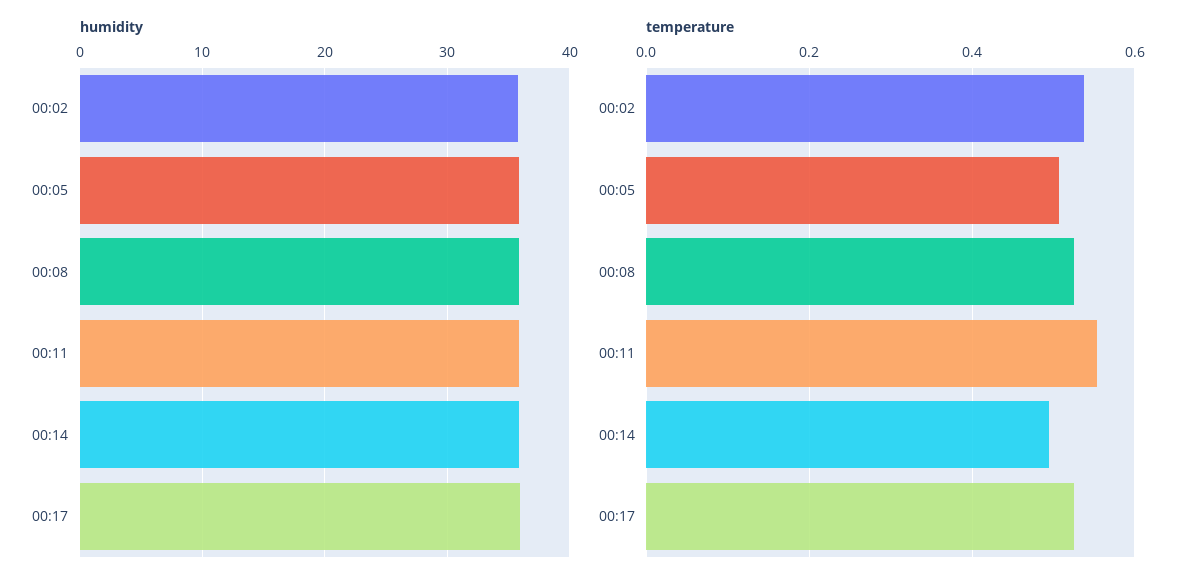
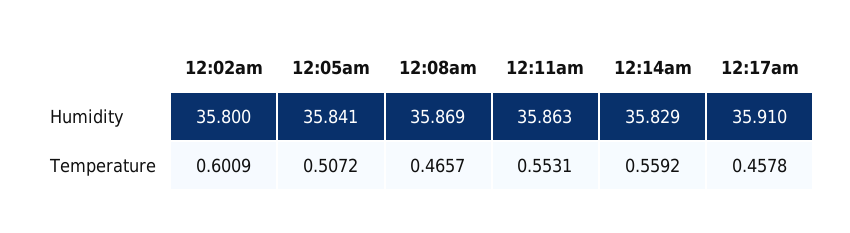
temperature, 00:02: 0.54 -> 0.6009
temperature, 00:08: 0.52 -> 0.4657
temperature, 00:14: 0.5 -> 0.5592
temperature, 00:17: 0.52 -> 0.4578

